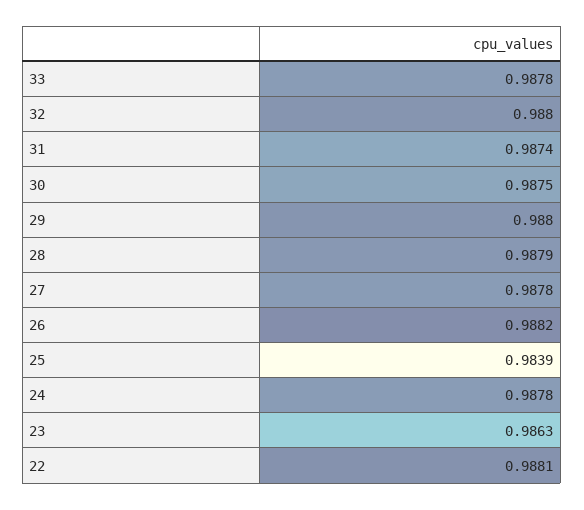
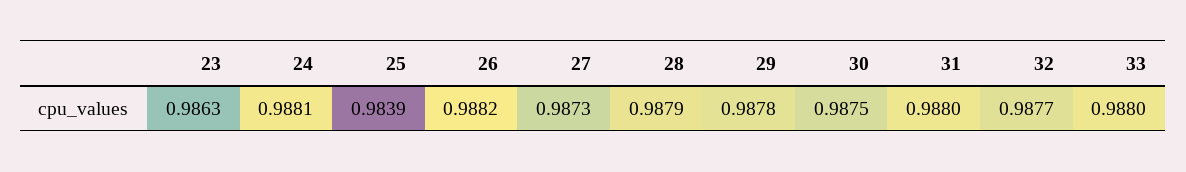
33: 0.9878 -> 0.988
32: 0.988 -> 0.9877
31: 0.9874 -> 0.988
29: 0.988 -> 0.9878
27: 0.9878 -> 0.9873
24: 0.9878 -> 0.9881
22: 0.9881 -> none

